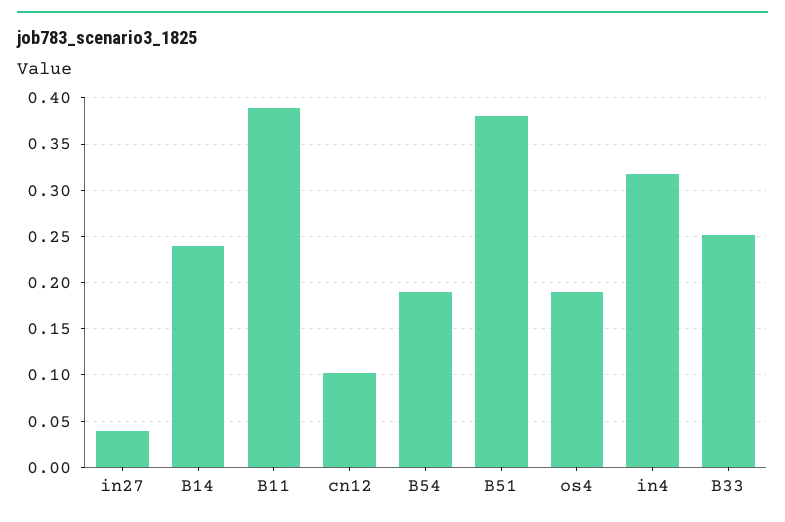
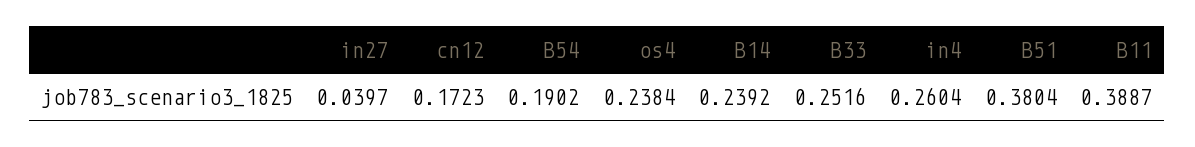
cn12: 0.1 -> 0.1723
os4: 0.19 -> 0.2384
in4: 0.32 -> 0.2604

